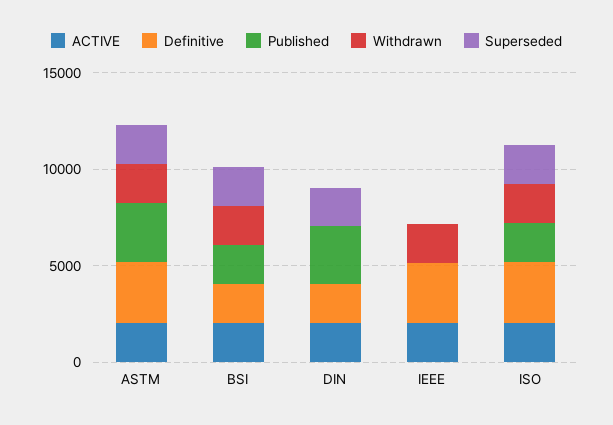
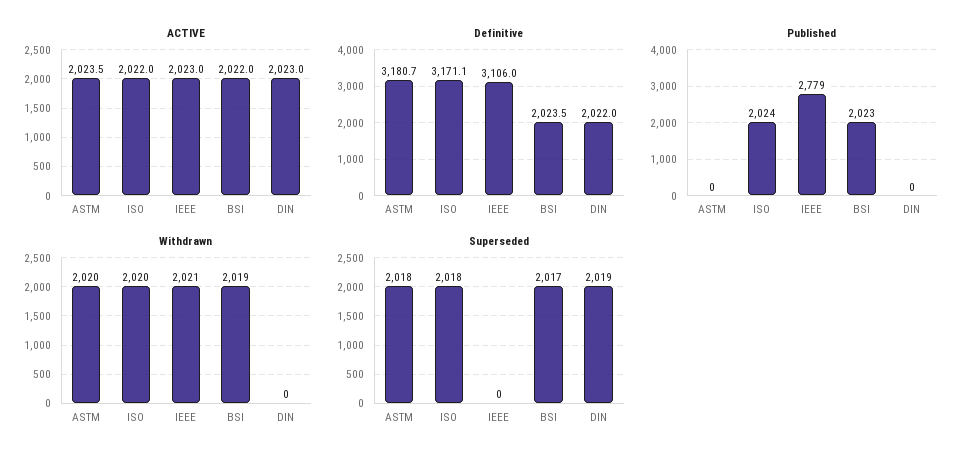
Published, ASTM: 3000 -> 0
Published, DIN: 3000 -> 0
Published, IEEE: 0 -> 2779

